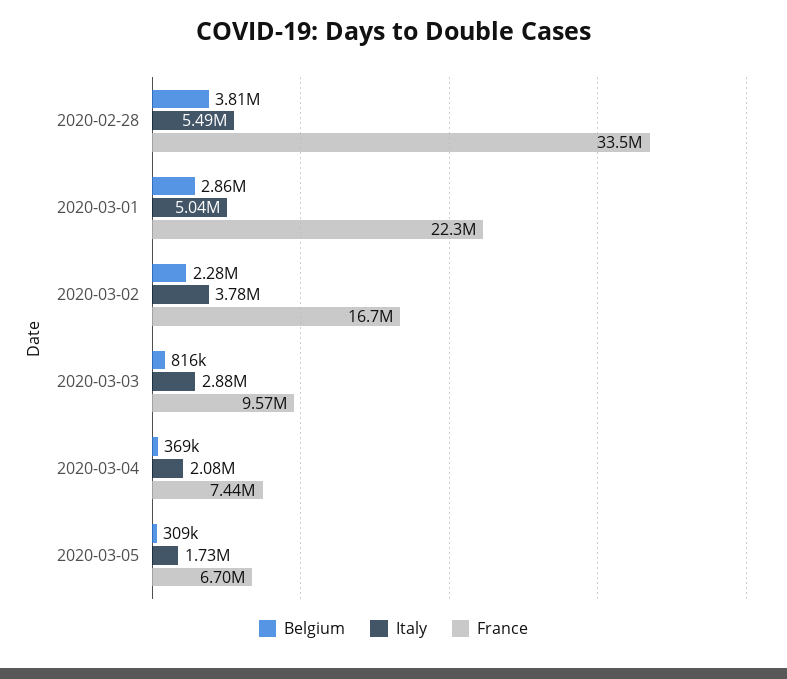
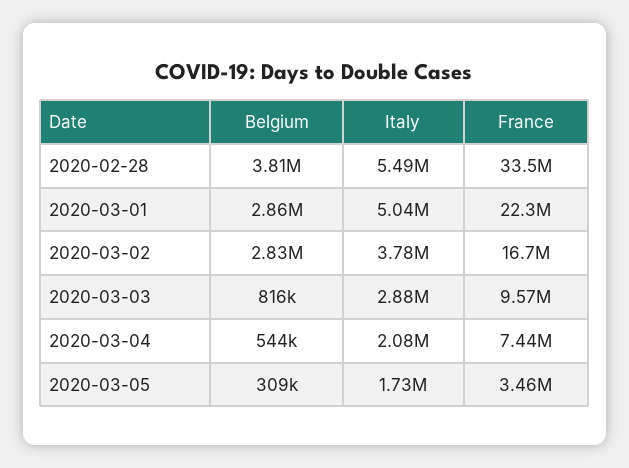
Belgium, 2020-03-02: 2280000 -> 2830000
Belgium, 2020-03-04: 369000 -> 544000
France, 2020-03-05: 6700000 -> 3460000

